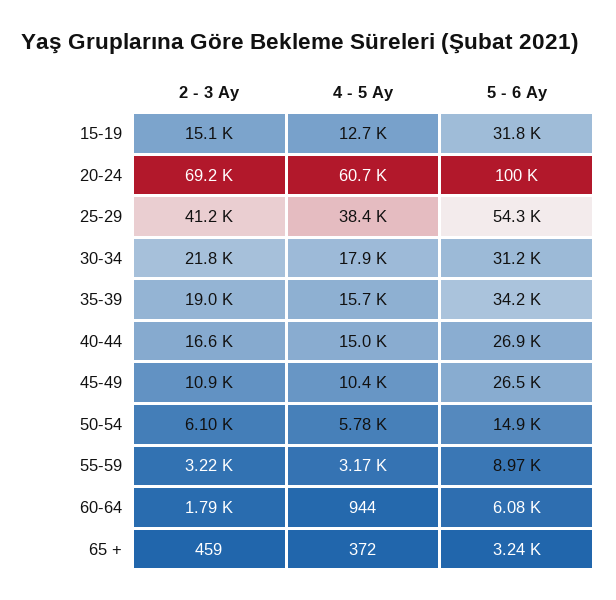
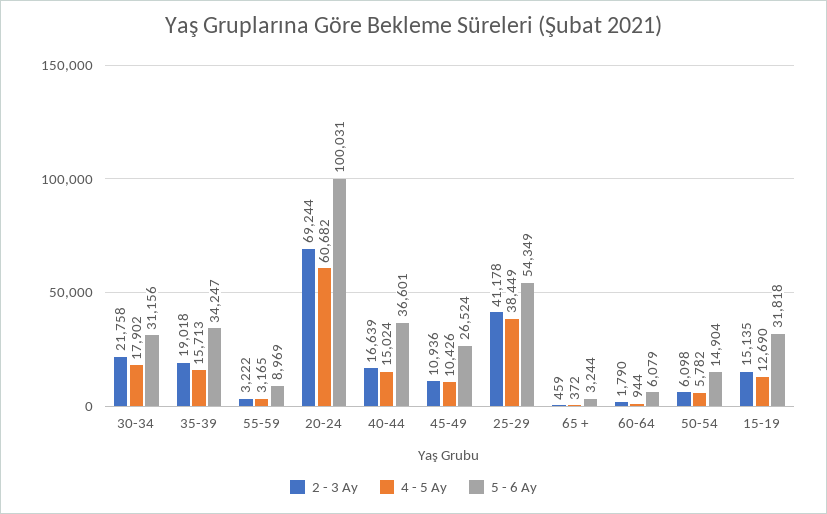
5 - 6 Ay, 40-44: 26900 -> 36601

